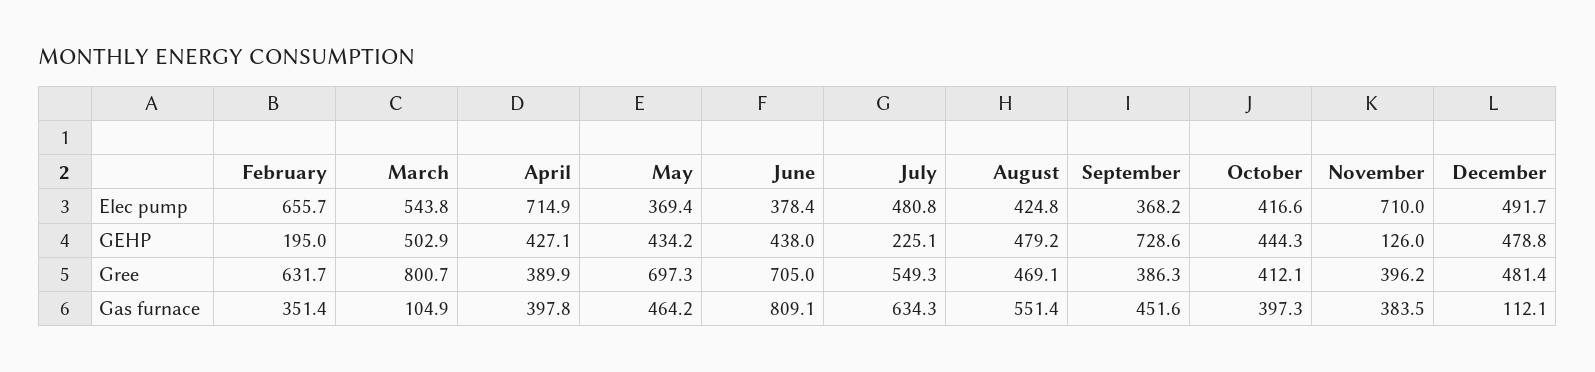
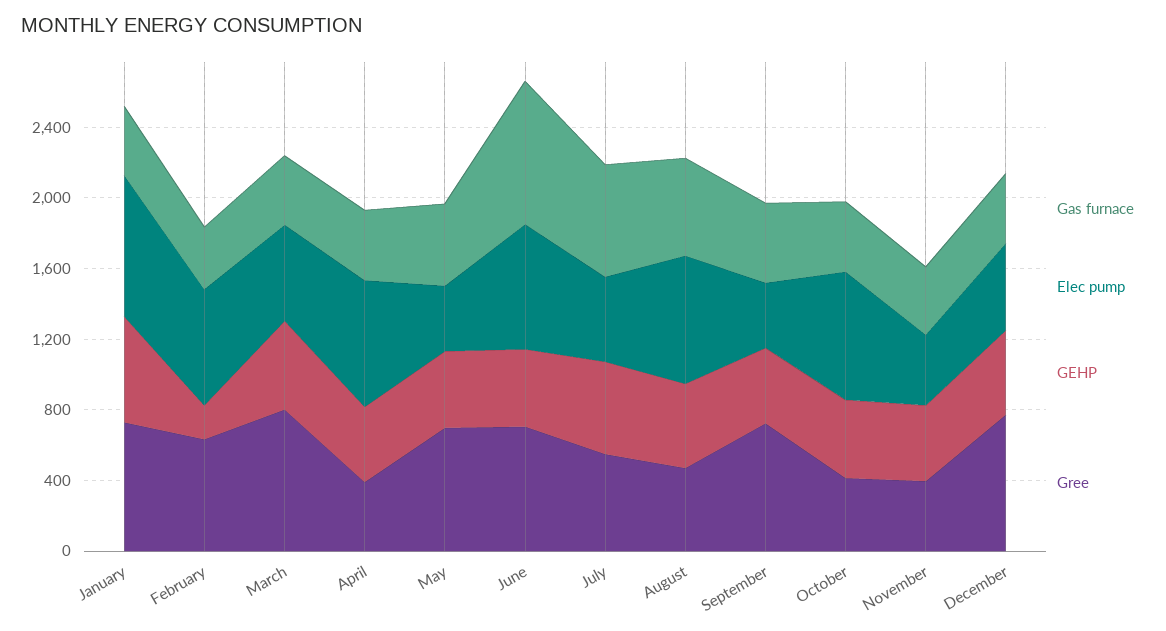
Elec pump, June: 378.4 -> 700
Elec pump, August: 424.8 -> 700
Elec pump, October: 416.6 -> 700
Elec pump, November: 710 -> 400
GEHP, July: 225.1 -> 500
GEHP, September: 728.6 -> 400
GEHP, November: 126 -> 400
Gree, September: 386.3 -> 700
Gree, December: 481.4 -> 800
Gas furnace, March: 104.9 -> 400
Gas furnace, December: 112.1 -> 400
Gas furnace, January: none -> 400
Elec pump, January: none -> 800
GEHP, January: none -> 600
Gree, January: none -> 700

